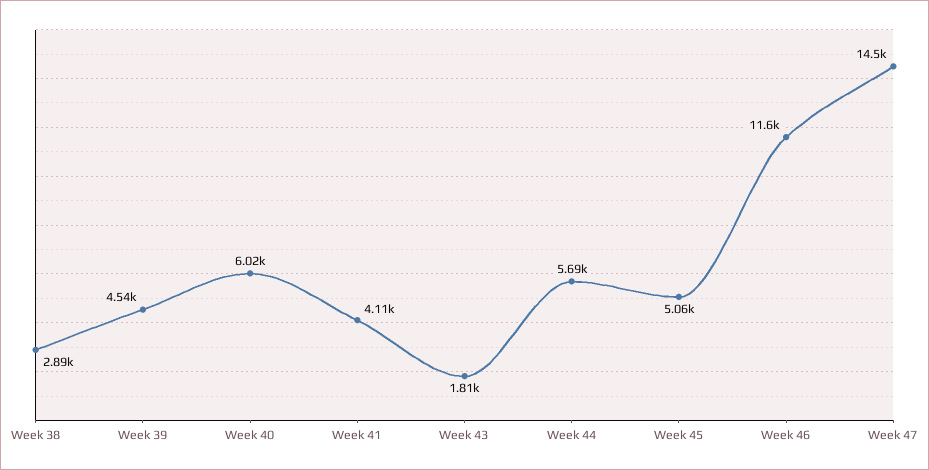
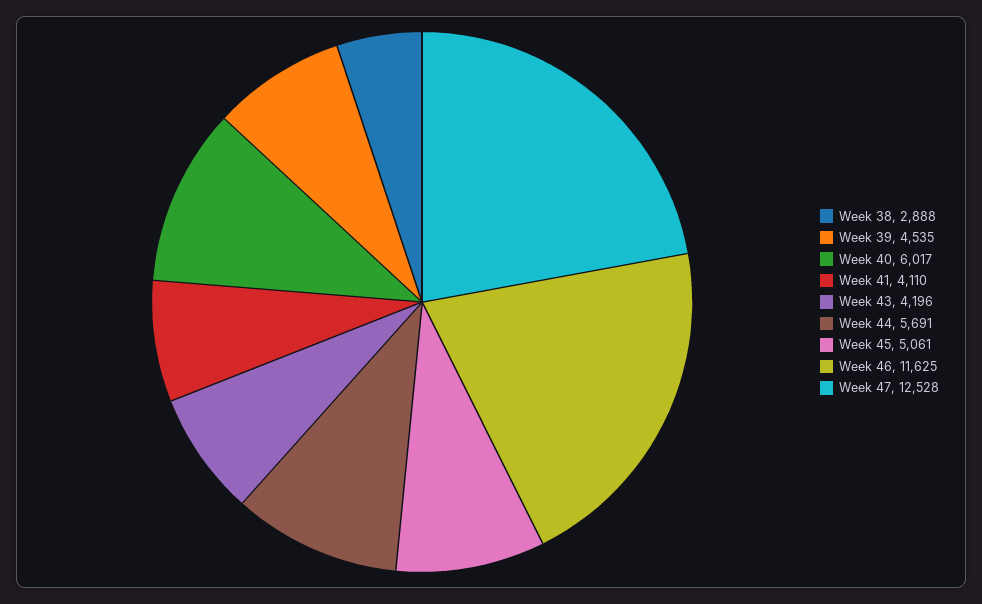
Week 43: 1810 -> 4196
Week 47: 14500 -> 12528

